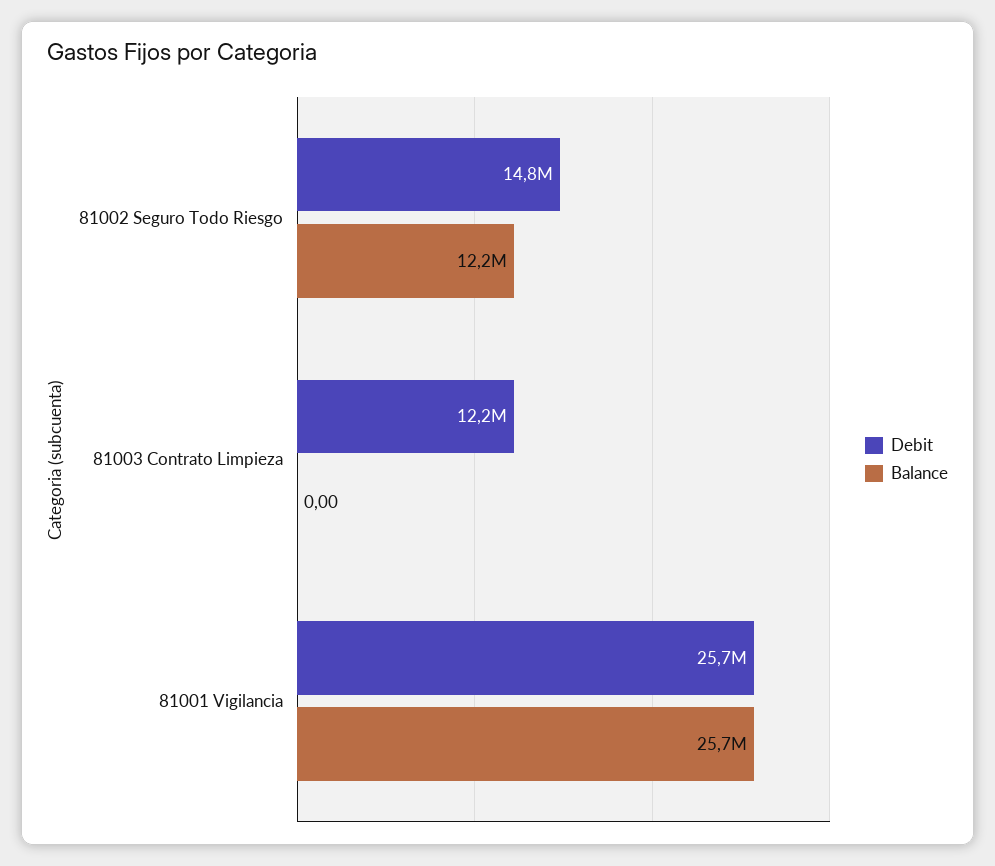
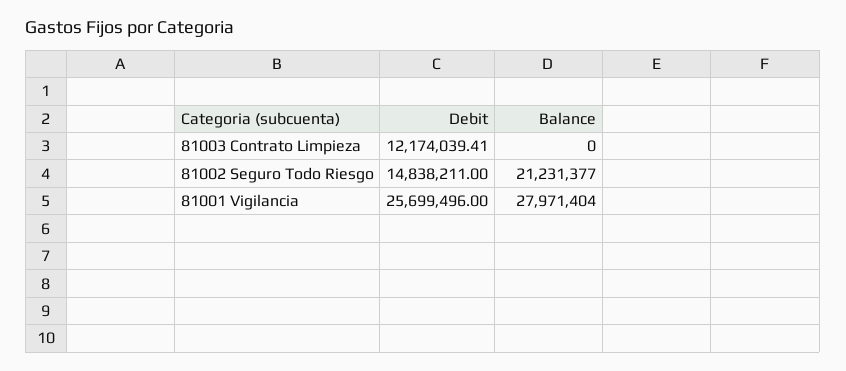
Balance, 81002 Seguro Todo Riesgo: 12200000 -> 21231377
Balance, 81001 Vigilancia: 25700000 -> 27971404

